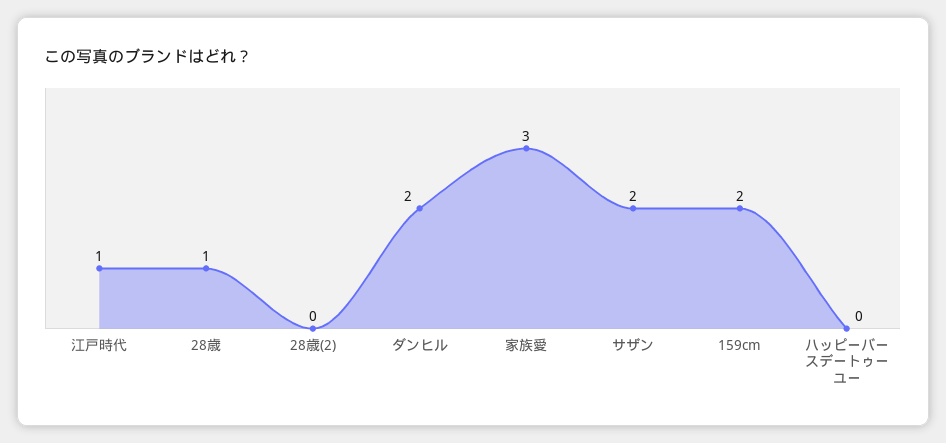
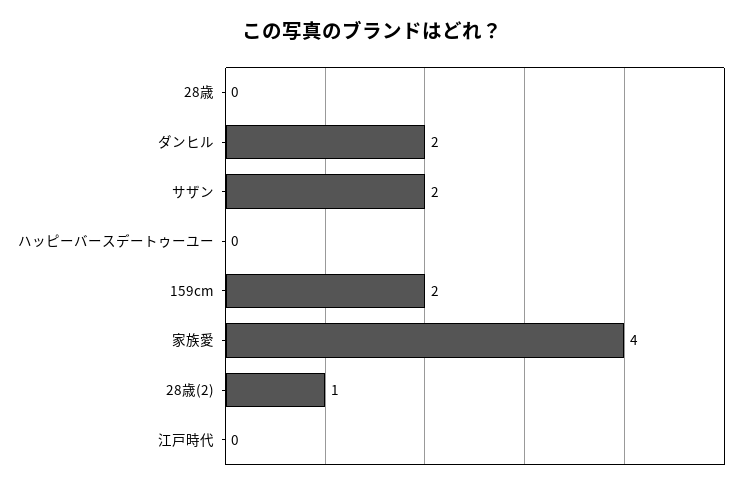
江戸時代: 1 -> 0
28歳: 1 -> 0
28歳(2): 0 -> 1
家族愛: 3 -> 4

